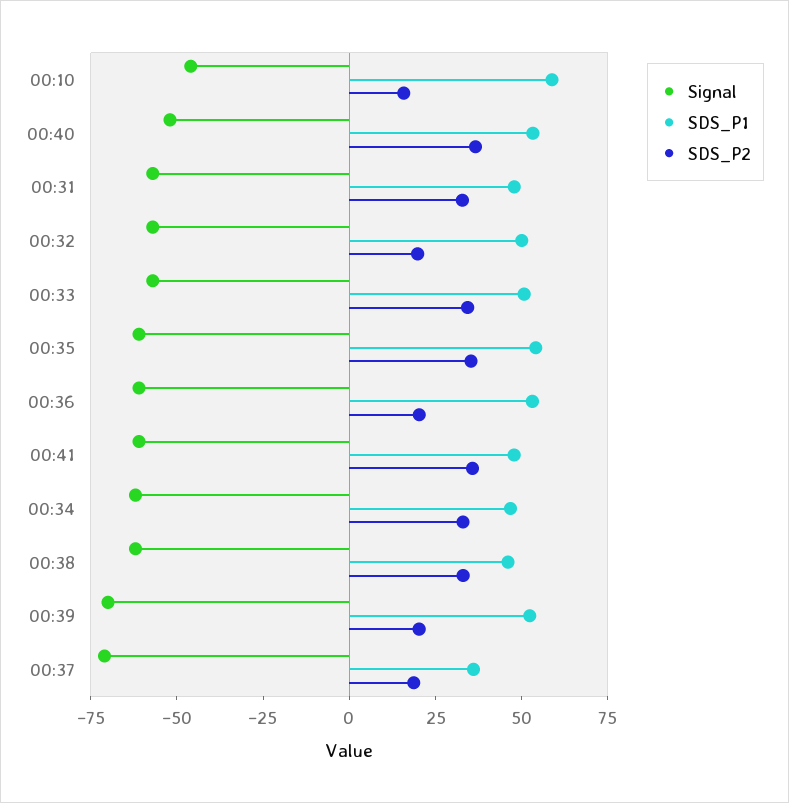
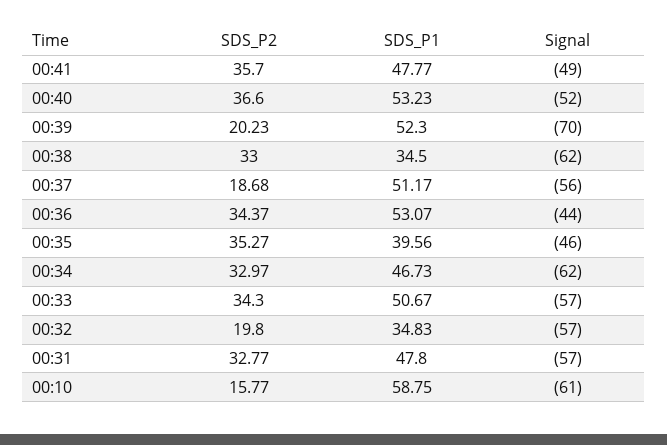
Signal, 00:10: -45 -> -61
SDS_P1, 00:32: 50 -> 34.83
Signal, 00:35: -60 -> -46
SDS_P1, 00:35: 55 -> 39.56
Signal, 00:36: -60 -> -44
SDS_P2, 00:36: 20 -> 34.37
Signal, 00:41: -60 -> -49
SDS_P1, 00:38: 45 -> 34.5
Signal, 00:37: -70 -> -56
SDS_P1, 00:37: 35 -> 51.17

